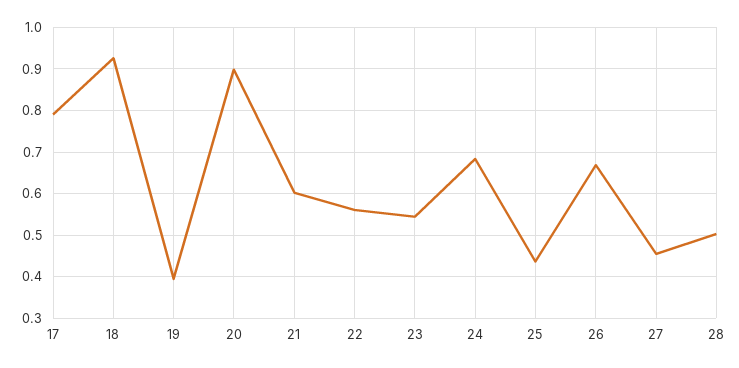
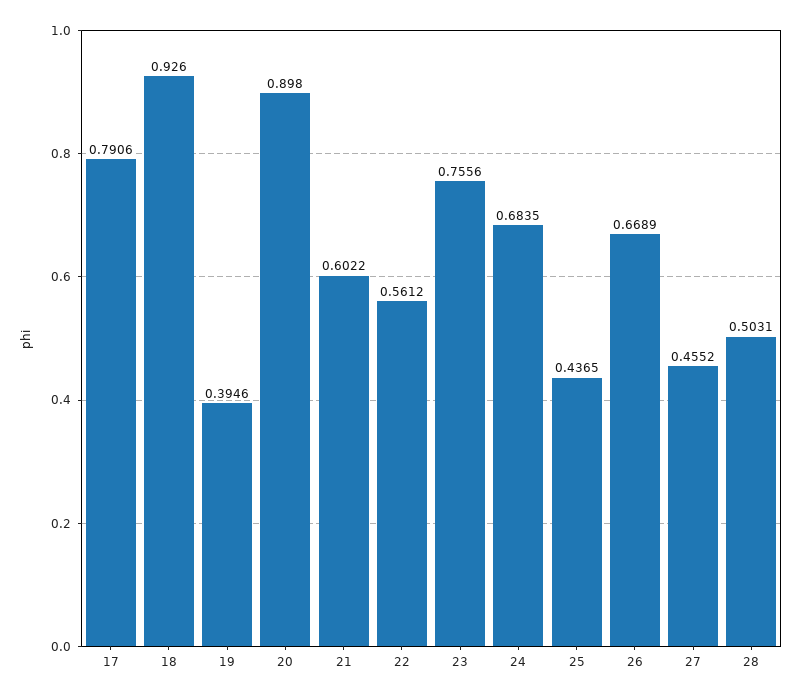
23: 0.54 -> 0.7556

